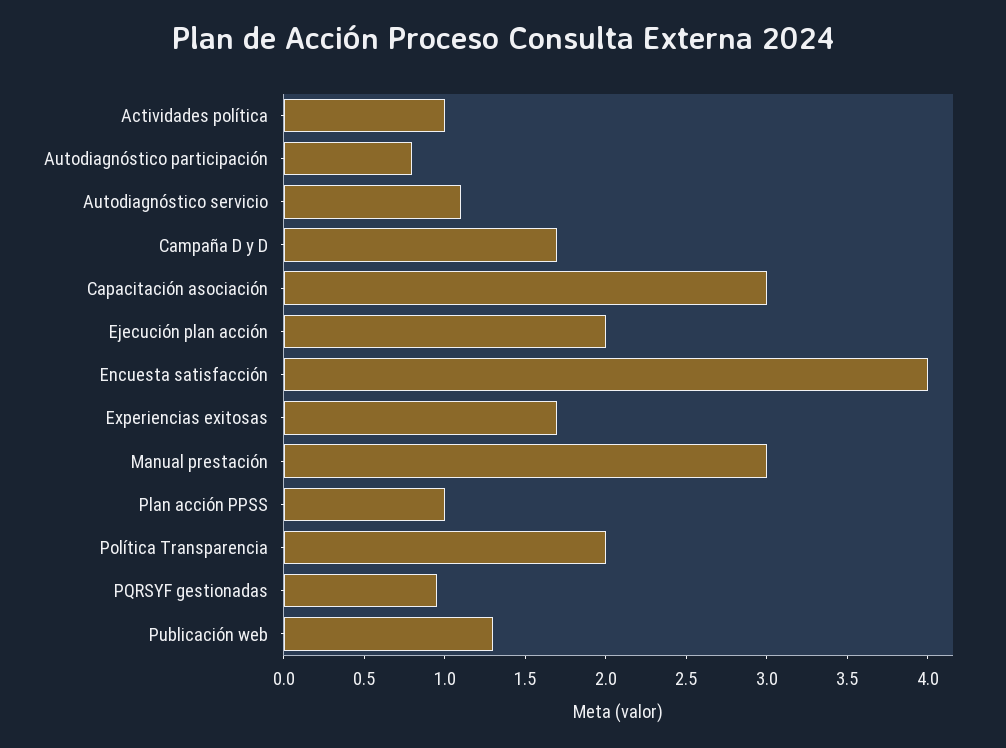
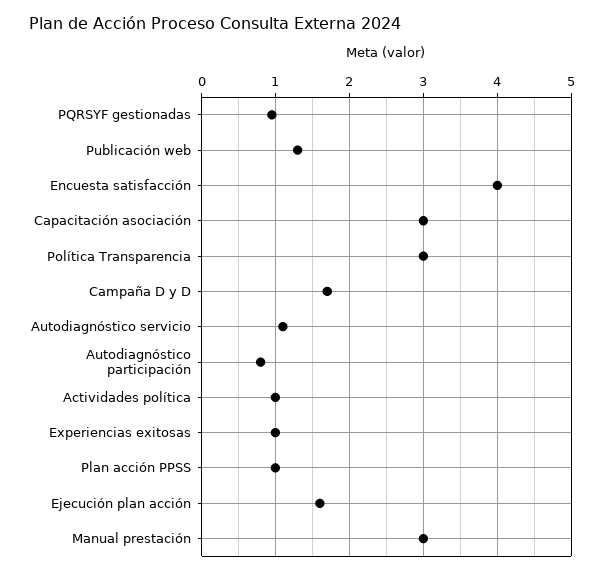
Ejecución plan acción: 2 -> 1.6
Experiencias exitosas: 1.7 -> 1
Política Transparencia: 2 -> 3

